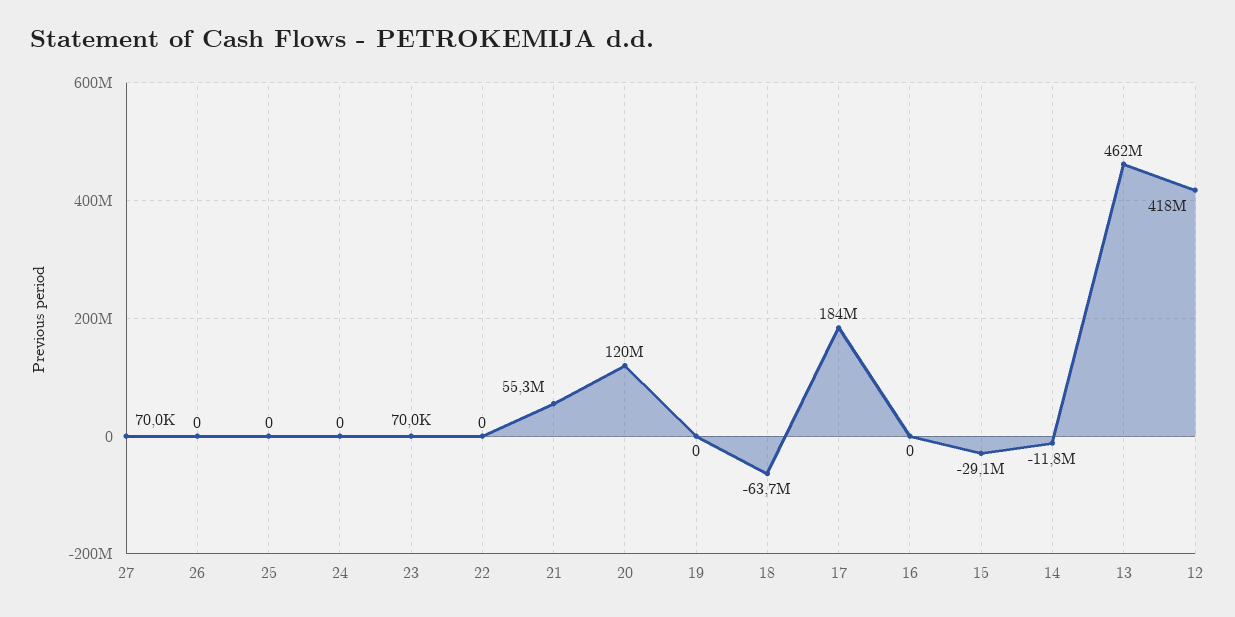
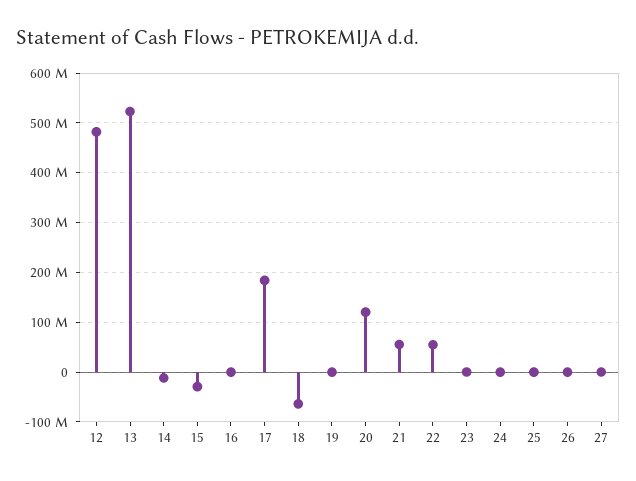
22: 0 -> 60000000
13: 462000000 -> 520000000
12: 418000000 -> 480000000

